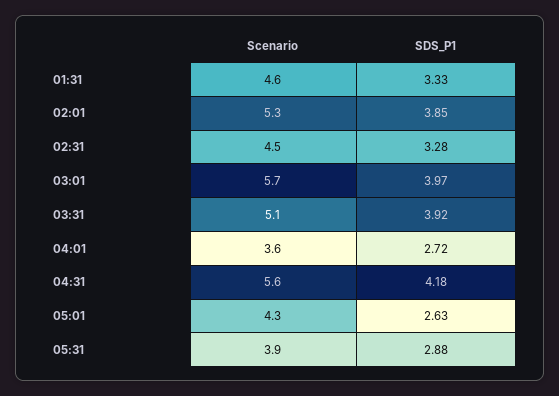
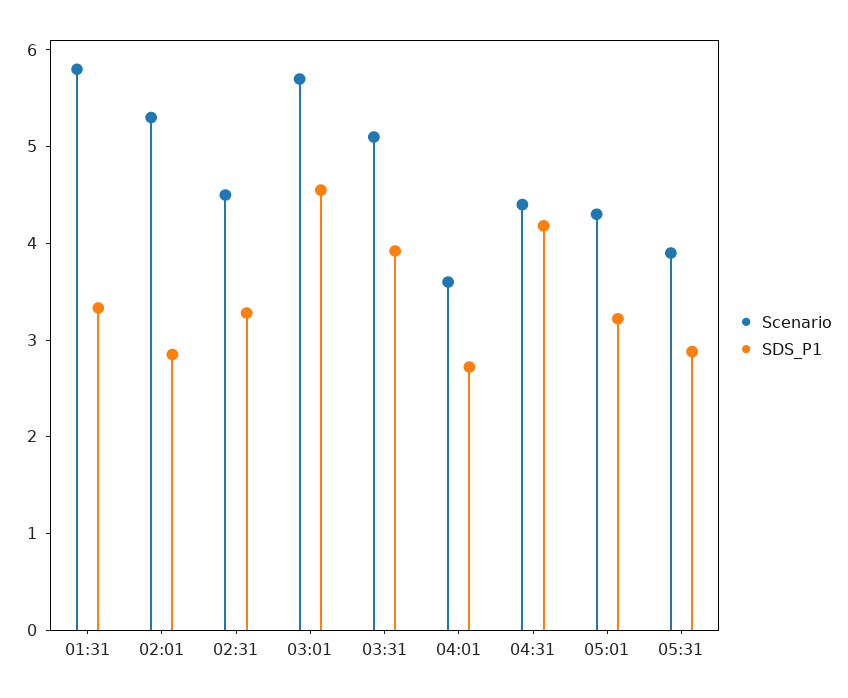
Scenario, 01:31: 4.6 -> 5.8
SDS_P1, 02:01: 3.85 -> 2.8
SDS_P1, 03:01: 3.97 -> 4.6
Scenario, 04:31: 5.6 -> 4.4
SDS_P1, 05:01: 2.63 -> 3.2

